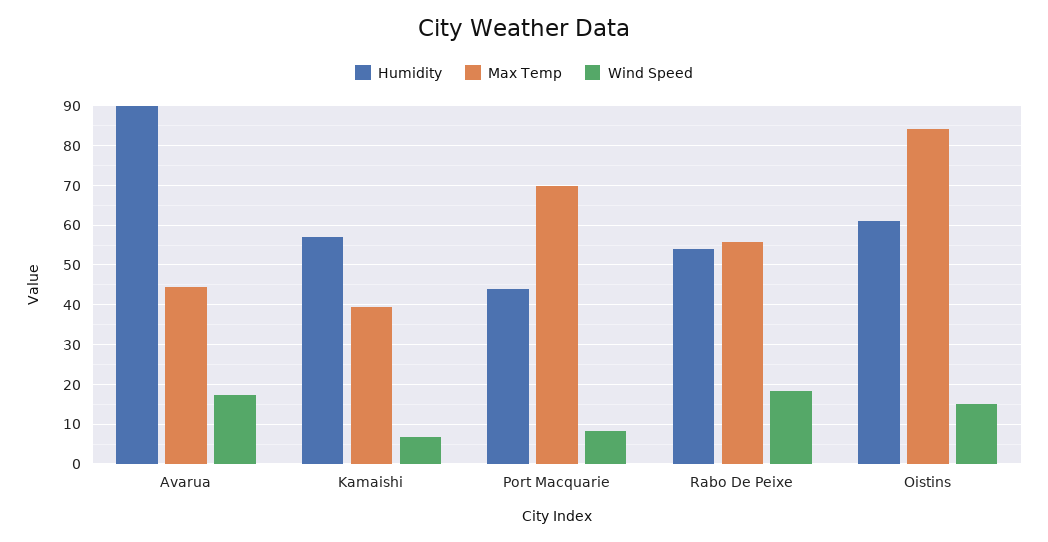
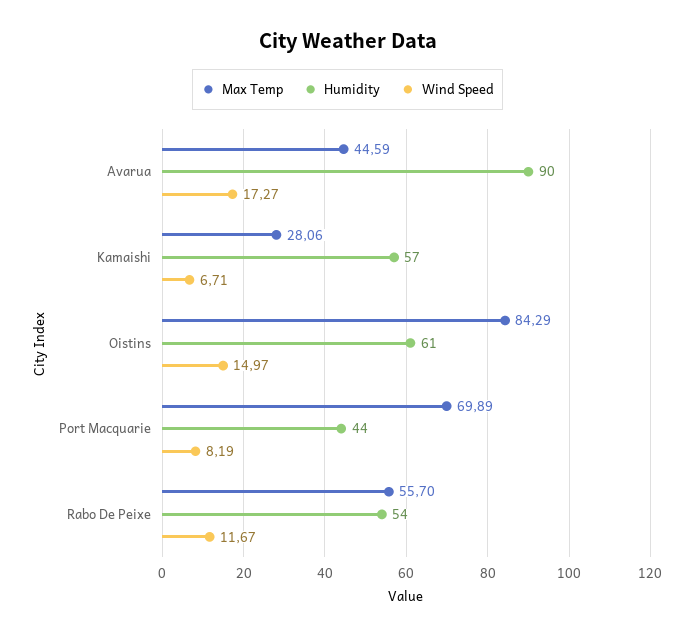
Max Temp, Kamaishi: 40 -> 28.06
Wind Speed, Rabo De Peixe: 18 -> 11.67

